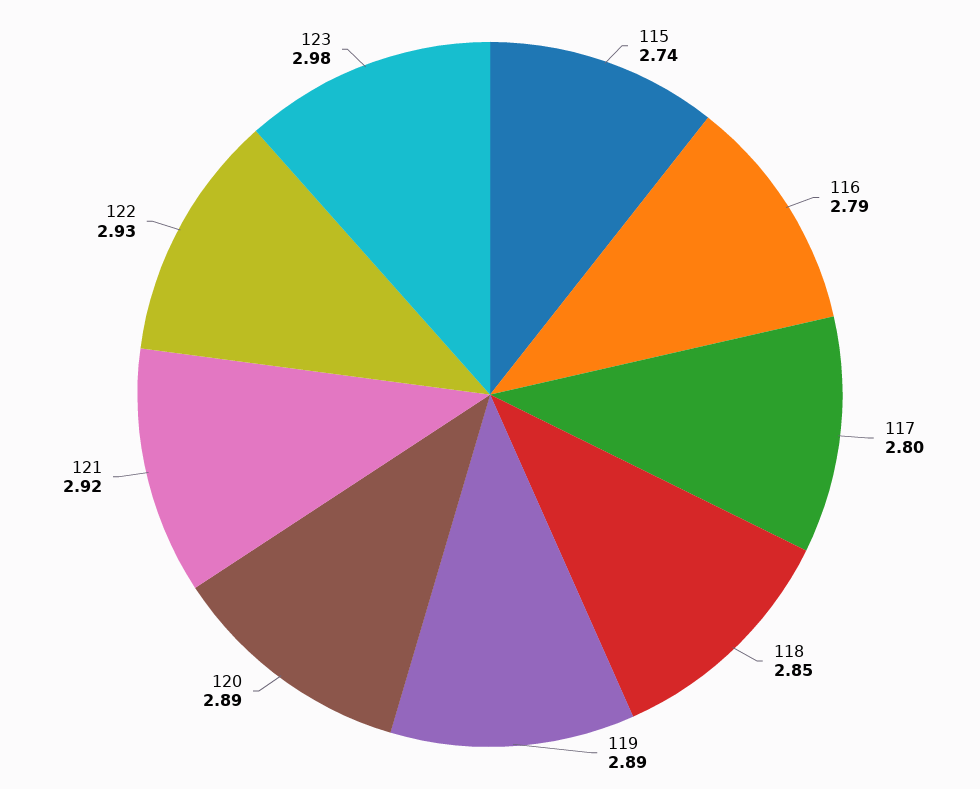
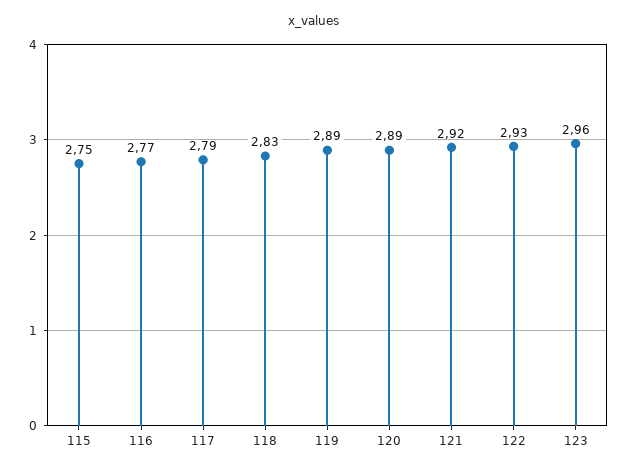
115: 2.74 -> 2.75
116: 2.79 -> 2.77
117: 2.8 -> 2.79
118: 2.85 -> 2.83
123: 2.98 -> 2.96

